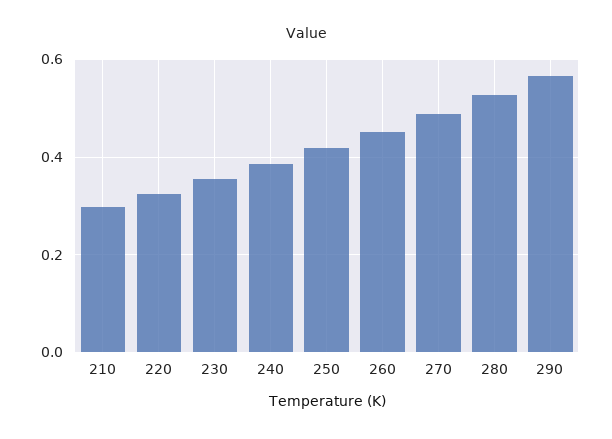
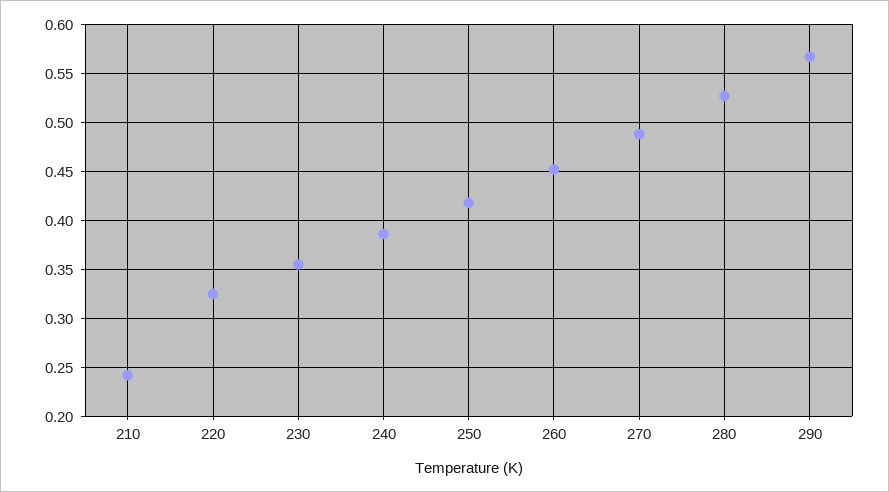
210: 0.3 -> 0.24

